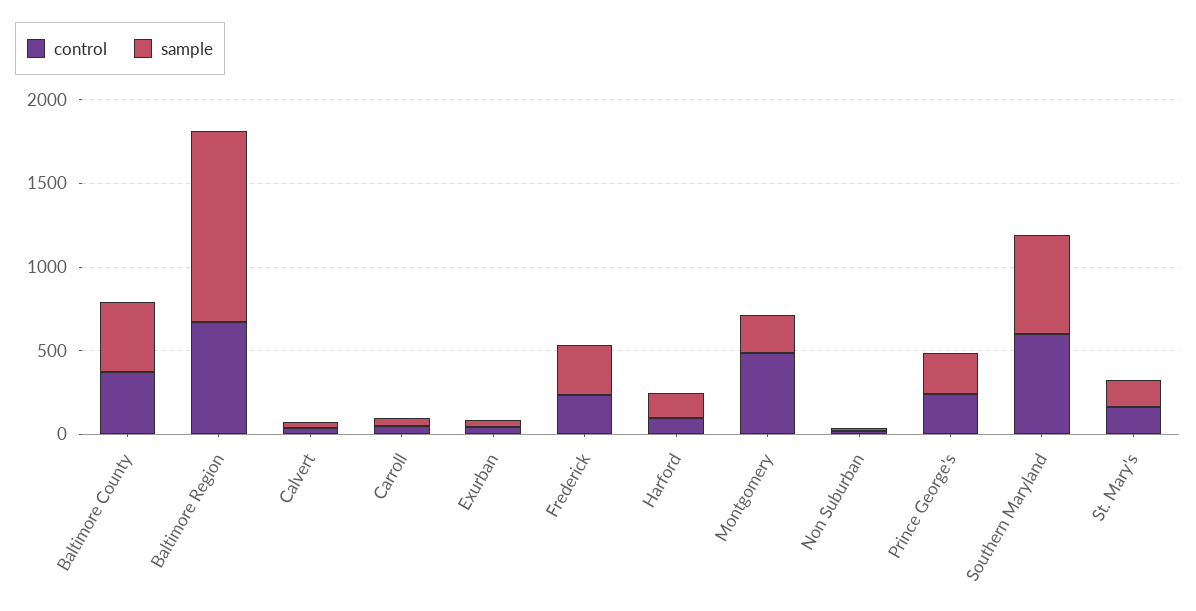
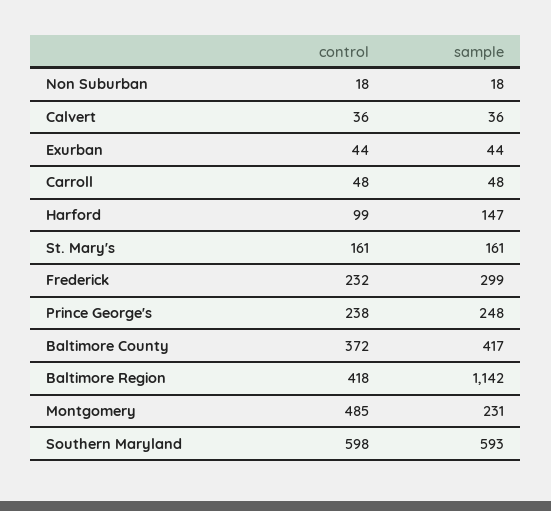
control, Baltimore Region: 700 -> 418

